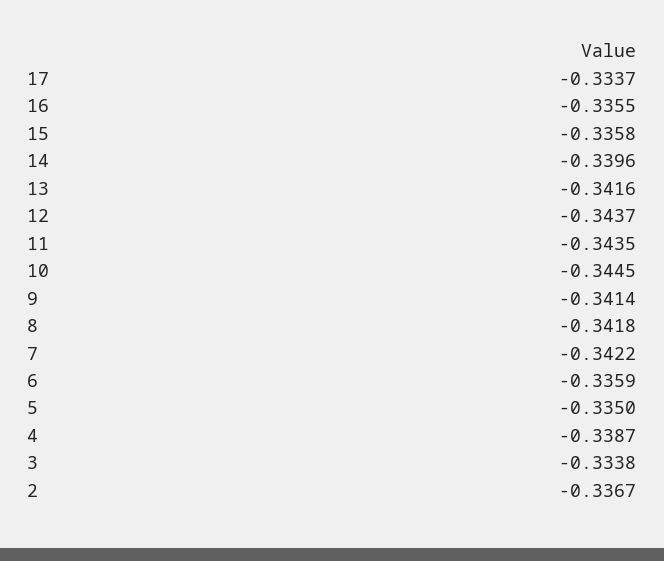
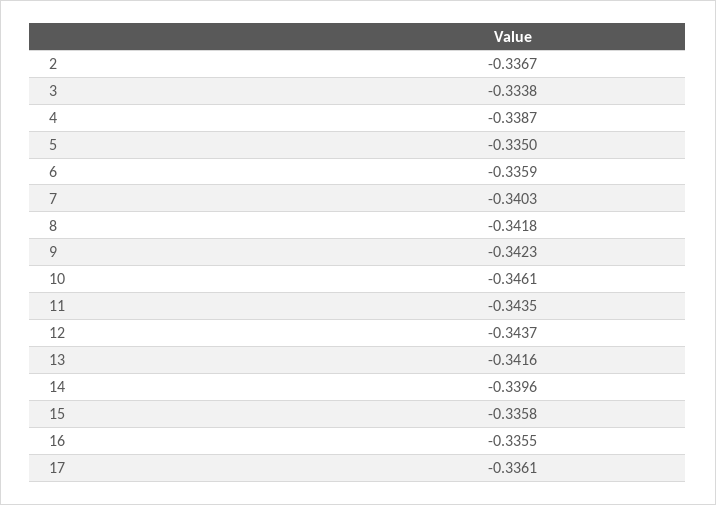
17: -0.3337 -> -0.3361
10: -0.3445 -> -0.3461
9: -0.3414 -> -0.3423
7: -0.3422 -> -0.3403

